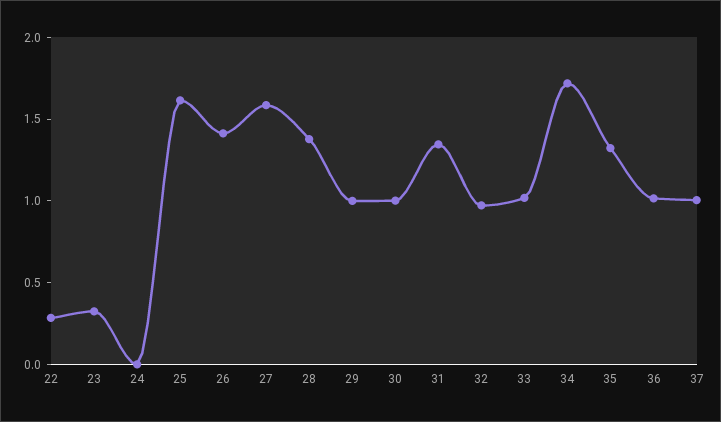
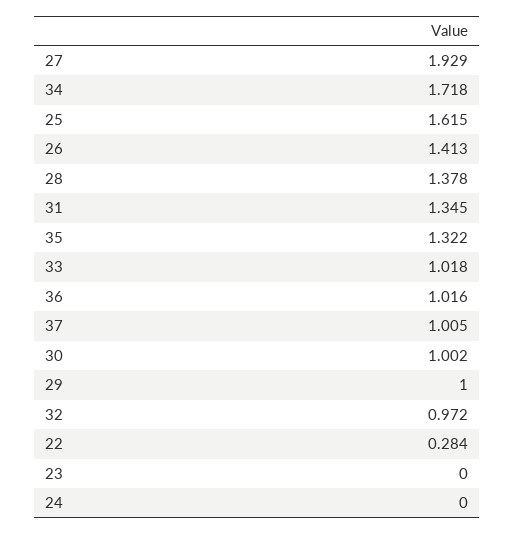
23: 0.3 -> 0
27: 1.6 -> 1.929

